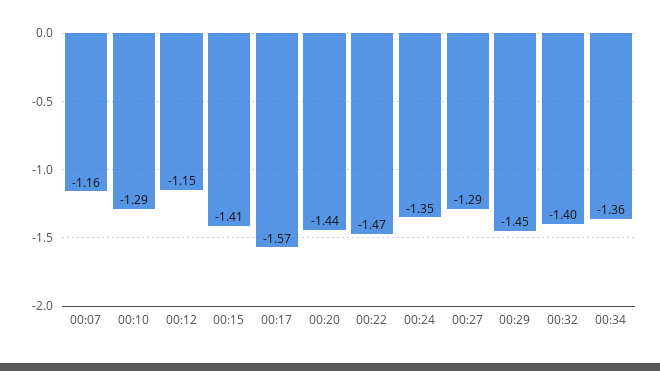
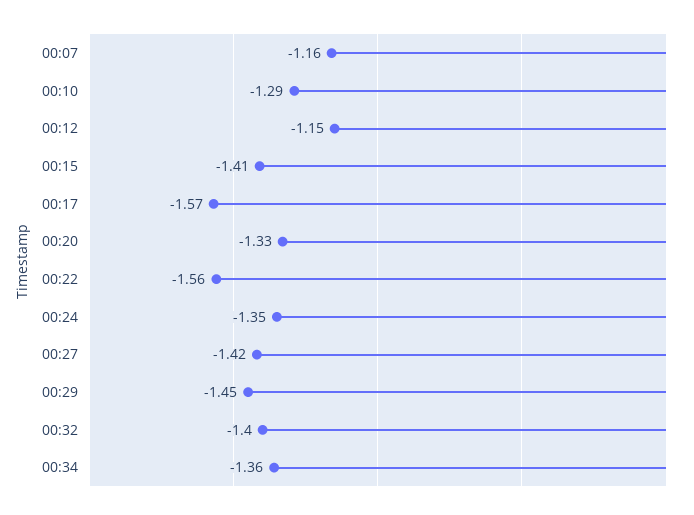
00:20: -1.44 -> -1.33
00:22: -1.47 -> -1.56
00:27: -1.29 -> -1.42

